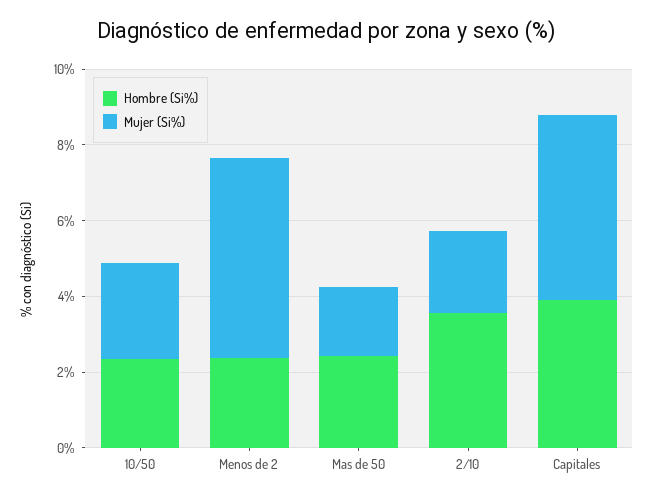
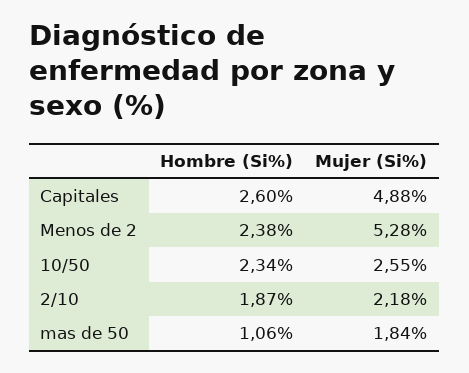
Hombre (Si%), Mas de 50: 2.5 -> 1.06
Hombre (Si%), 2/10: 3.5 -> 1.87
Hombre (Si%), Capitales: 4 -> 2.6

